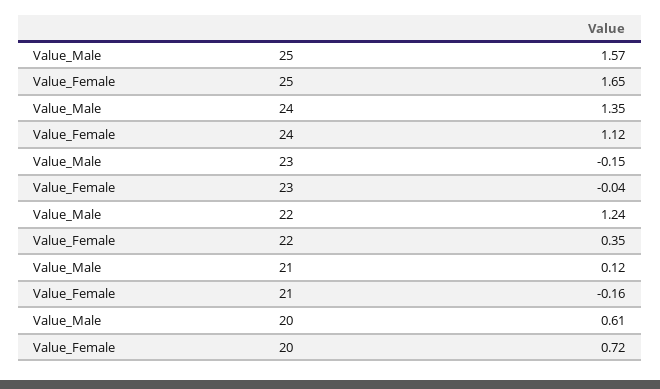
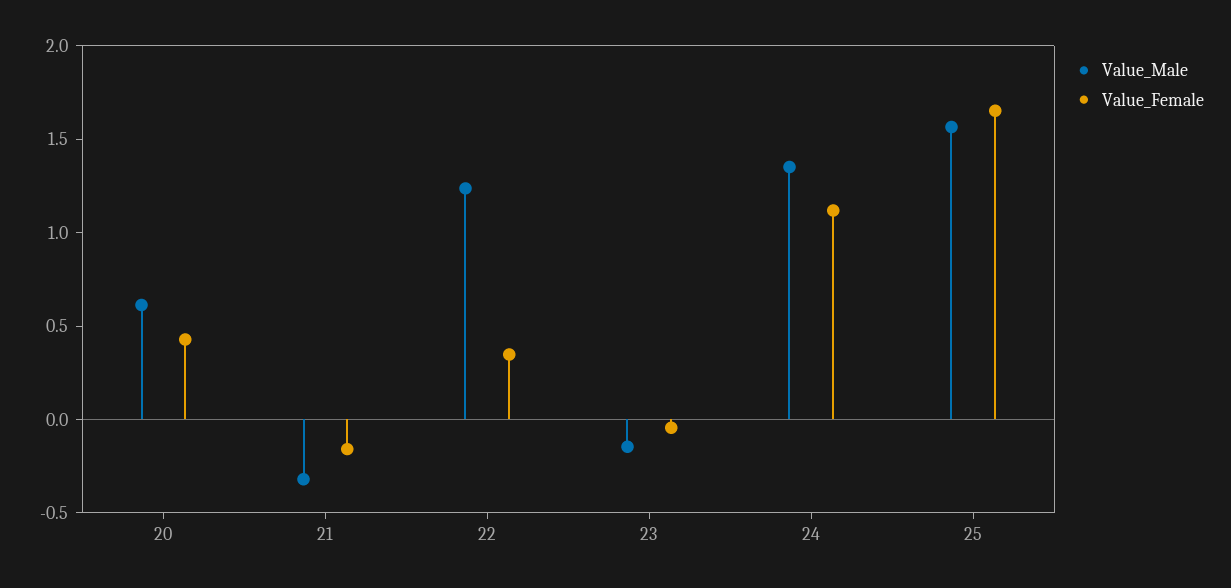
Value_Male, 21: 0.12 -> -0.3
Value_Female, 20: 0.72 -> 0.4

